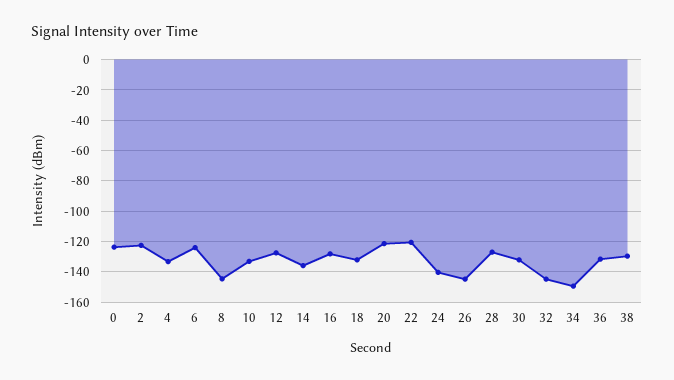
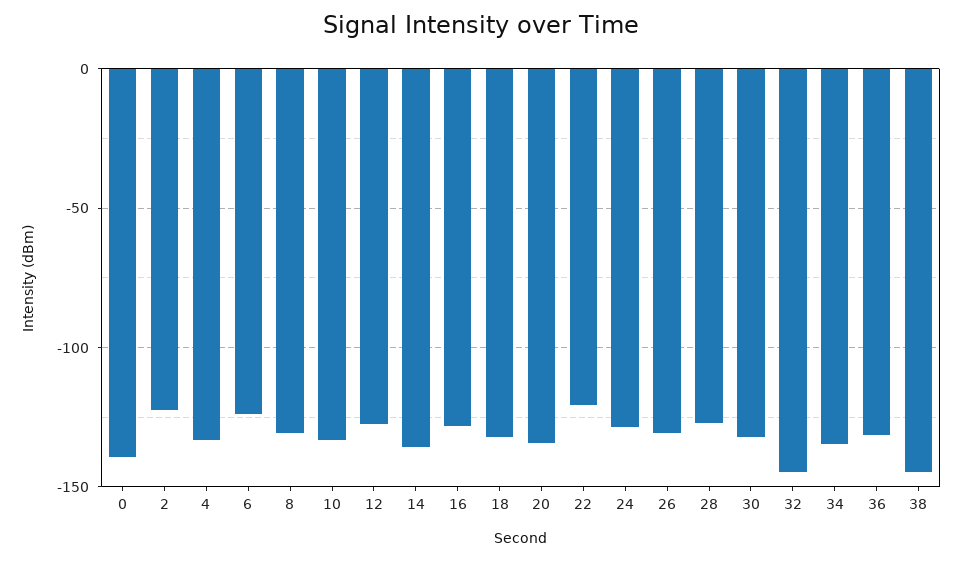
0: -125 -> -140
8: -145 -> -130
20: -120 -> -135
24: -140 -> -130
26: -145 -> -130
34: -150 -> -135
38: -130 -> -145

